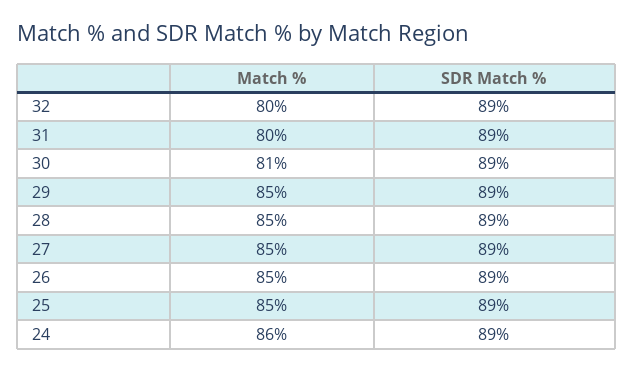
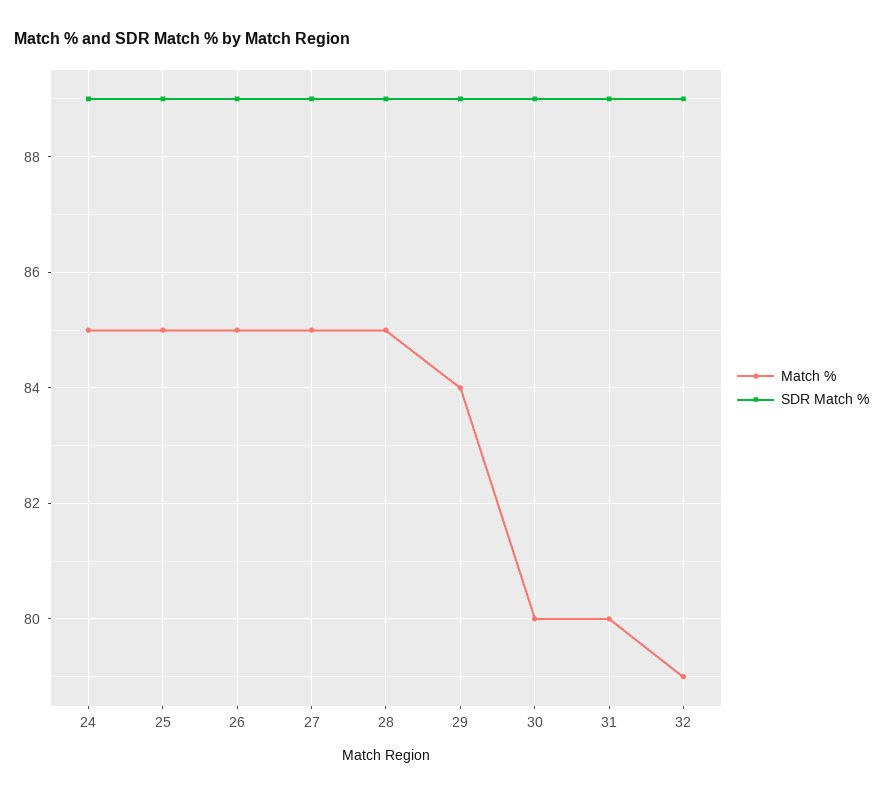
Match %, 32: 80 -> 79
Match %, 30: 81 -> 80
Match %, 29: 85 -> 84
Match %, 24: 86 -> 85

